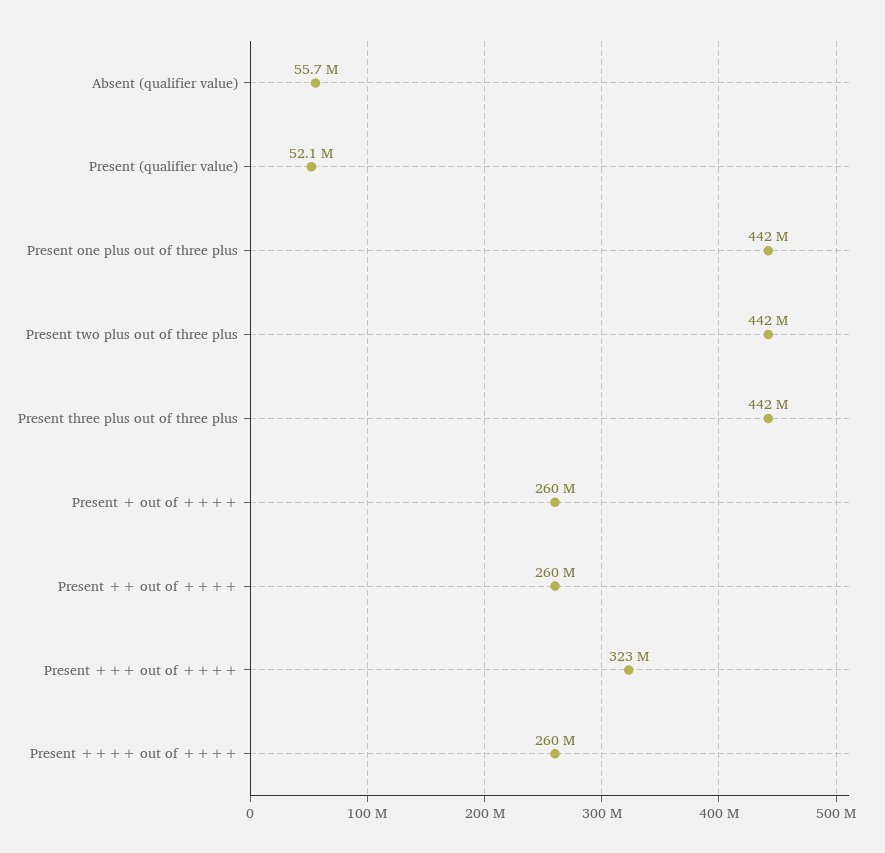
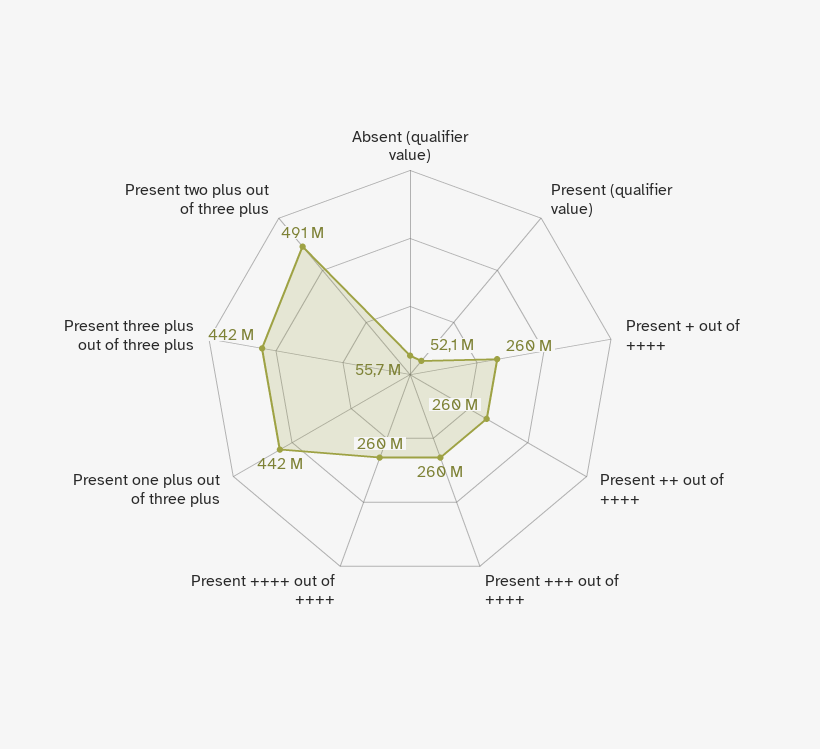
Present two plus out of three plus: 442000000 -> 491000000
Present +++ out of ++++: 323000000 -> 260000000

